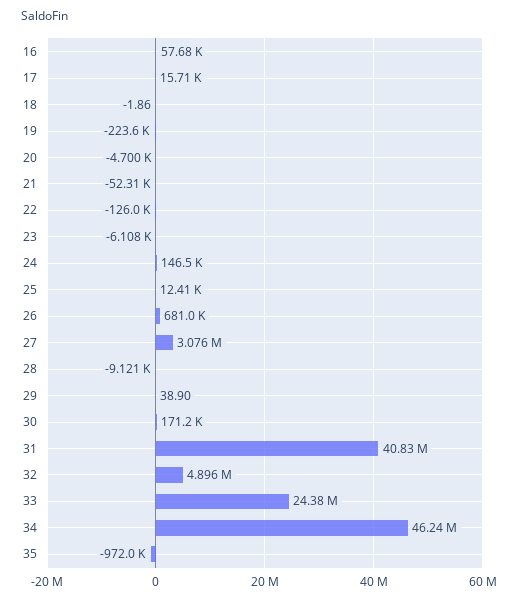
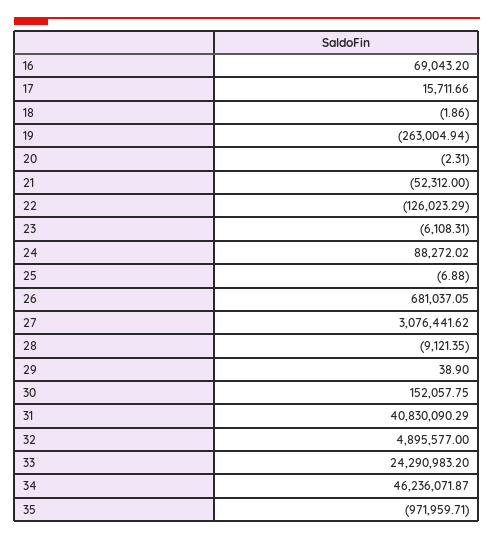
16: 57680 -> 69043.2
19: -223600 -> -263004.94
20: -4700 -> -2.31
24: 146500 -> 88272.02
25: 12410 -> -6.88
30: 171200 -> 152057.75
33: 24380000 -> 24290983.2

